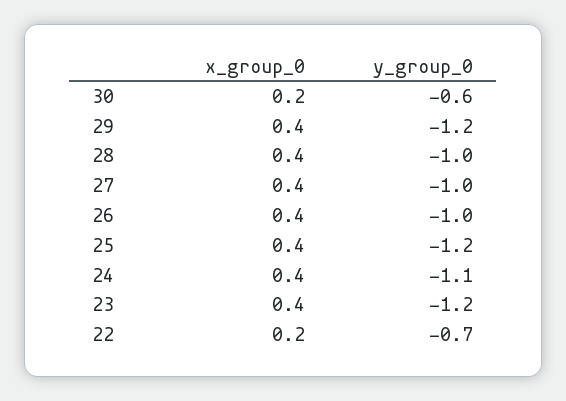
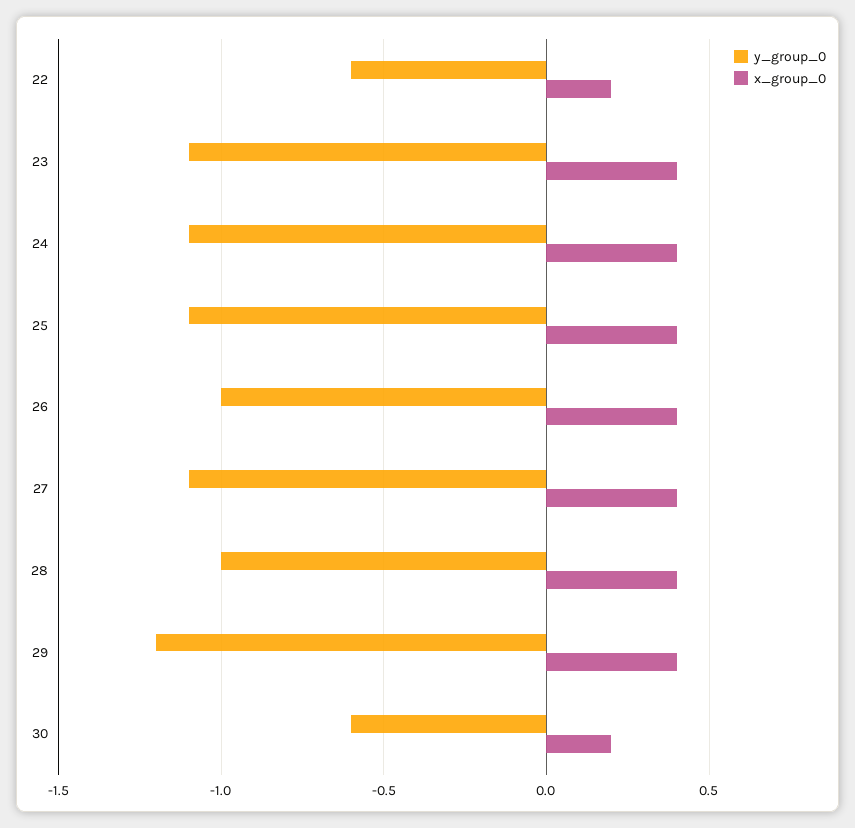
y_group_0, 27: -1 -> -1.1
y_group_0, 25: -1.2 -> -1.1
y_group_0, 23: -1.2 -> -1.1
y_group_0, 22: -0.7 -> -0.6

